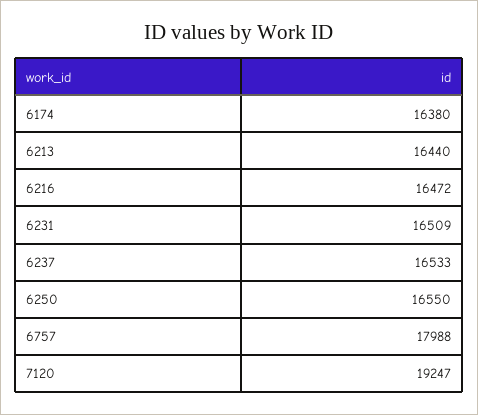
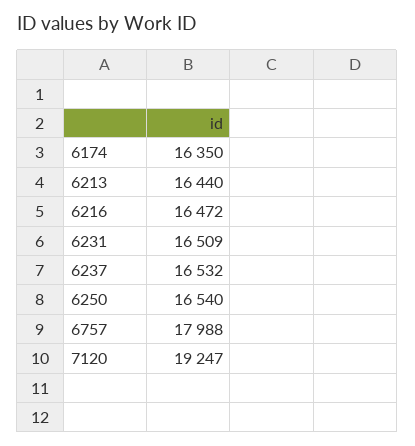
6174: 16380 -> 16350
6237: 16533 -> 16532
6250: 16550 -> 16540

